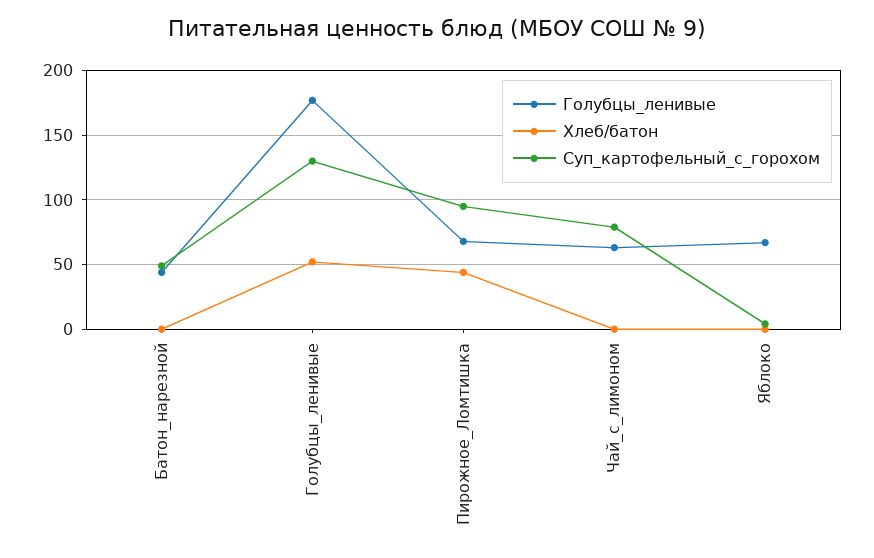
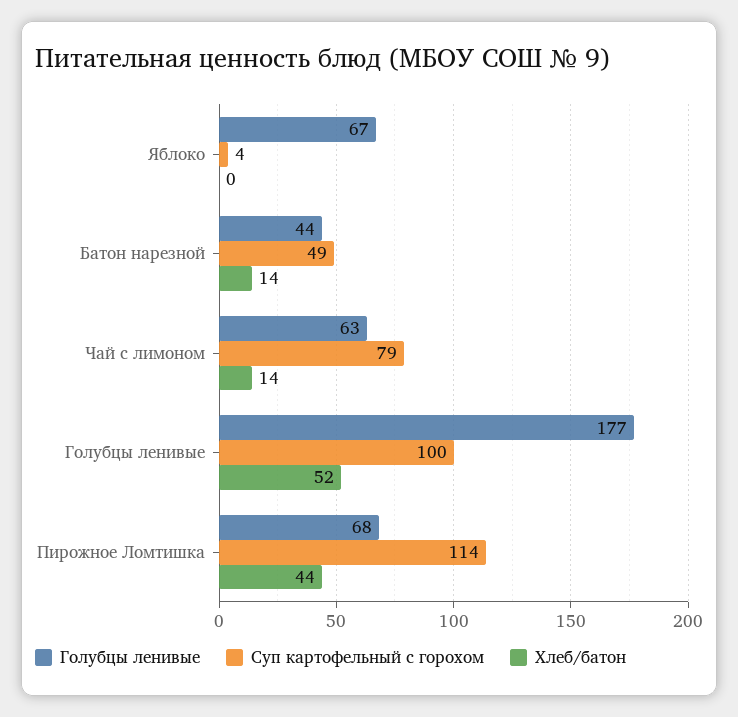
Хлеб/батон, Батон_нарезной: 0 -> 14
Суп_картофельный_с_горохом, Голубцы_ленивые: 130 -> 100
Суп_картофельный_с_горохом, Пирожное_Ломтишка: 95 -> 114
Хлеб/батон, Чай_с_лимоном: 0 -> 14

